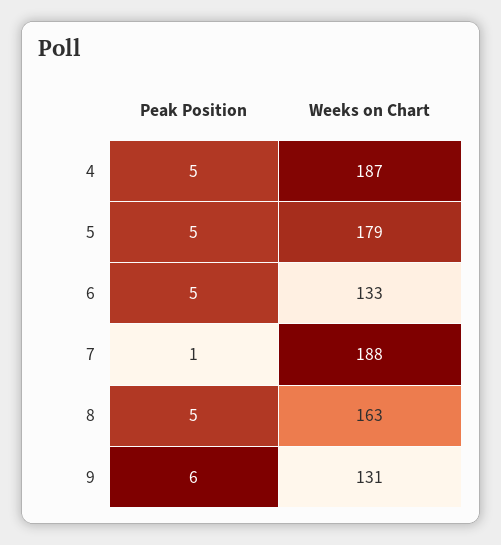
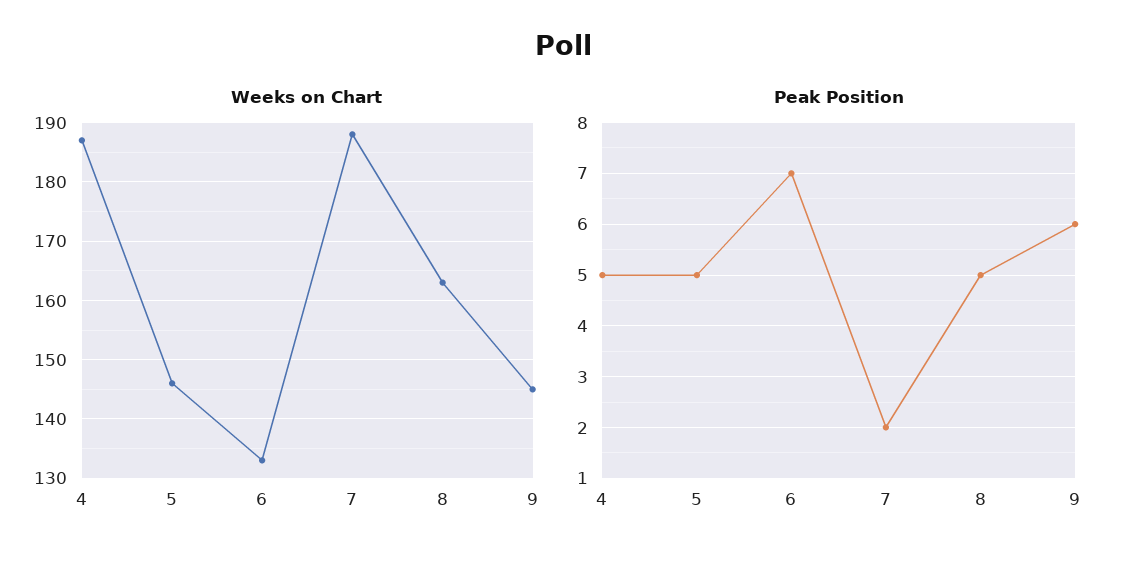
Weeks on Chart, 5: 179 -> 145
Peak Position, 6: 5 -> 7
Peak Position, 7: 1 -> 2
Weeks on Chart, 9: 131 -> 145

